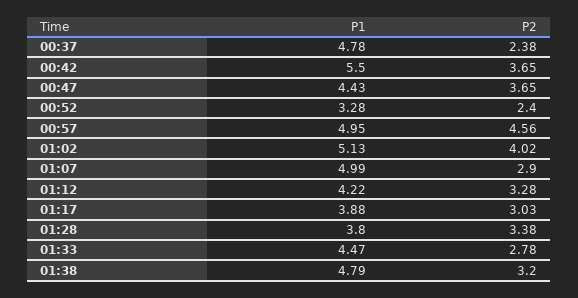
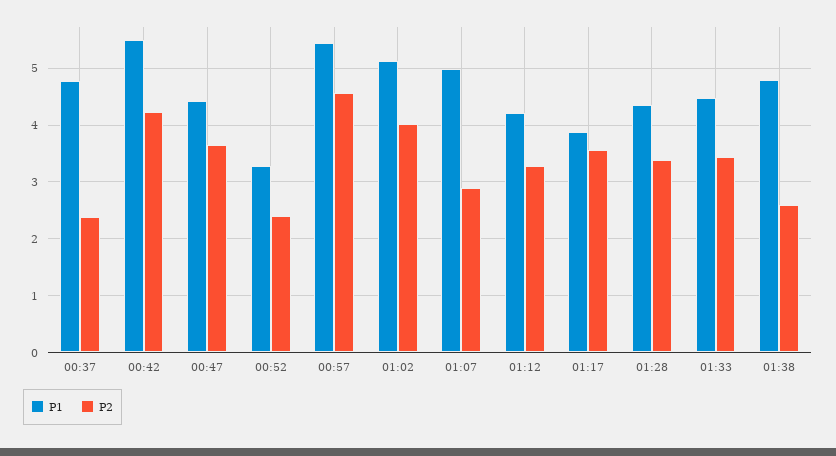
P2, 00:42: 3.65 -> 4.2
P1, 00:57: 4.95 -> 5.4
P2, 01:17: 3.03 -> 3.6
P1, 01:28: 3.8 -> 4.4
P2, 01:33: 2.78 -> 3.4
P2, 01:38: 3.2 -> 2.6

